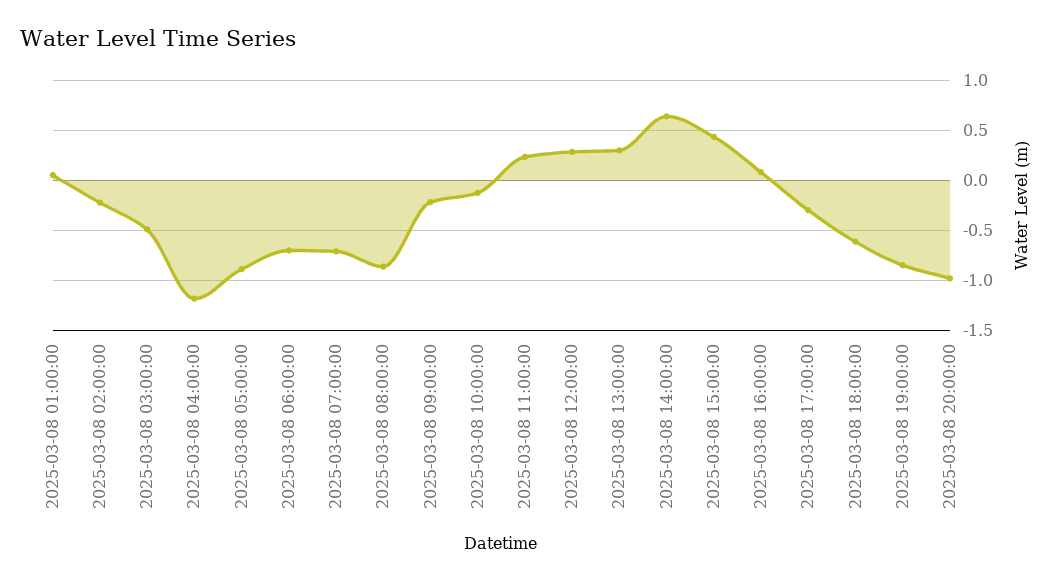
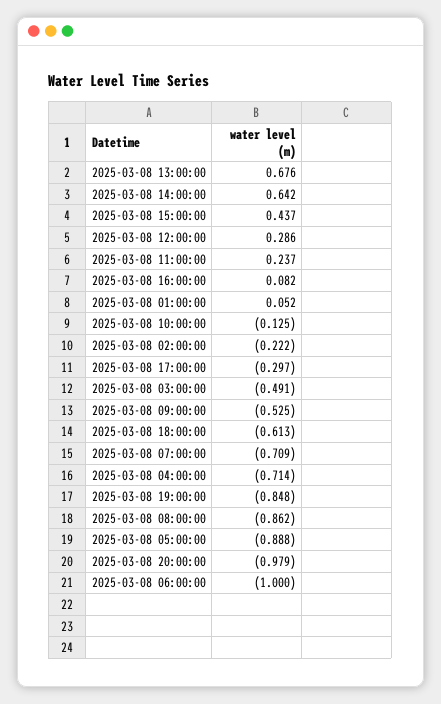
2025-03-08 04:00:00: -1.2 -> -0.714
2025-03-08 06:00:00: -0.7 -> -1
2025-03-08 09:00:00: -0.2 -> -0.525
2025-03-08 13:00:00: 0.3 -> 0.676

